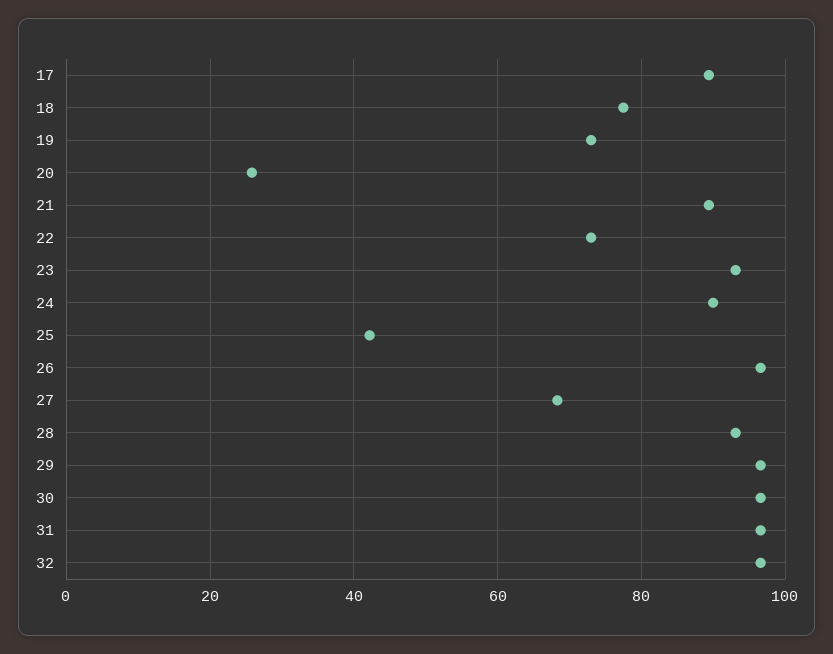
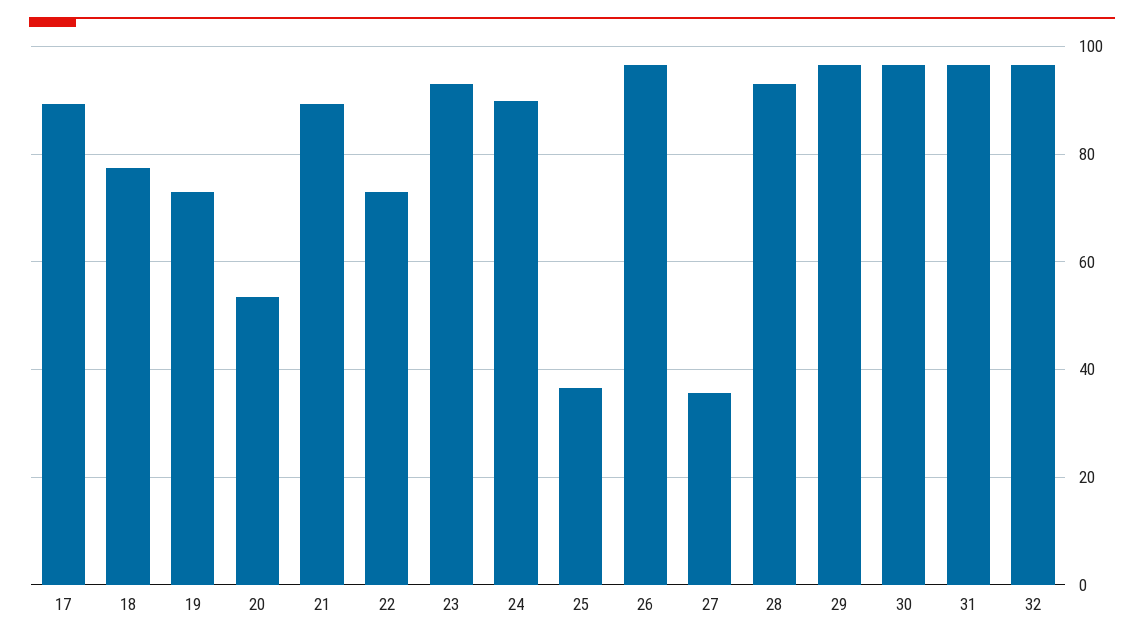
20: 26 -> 54
25: 42 -> 36
27: 68 -> 36

